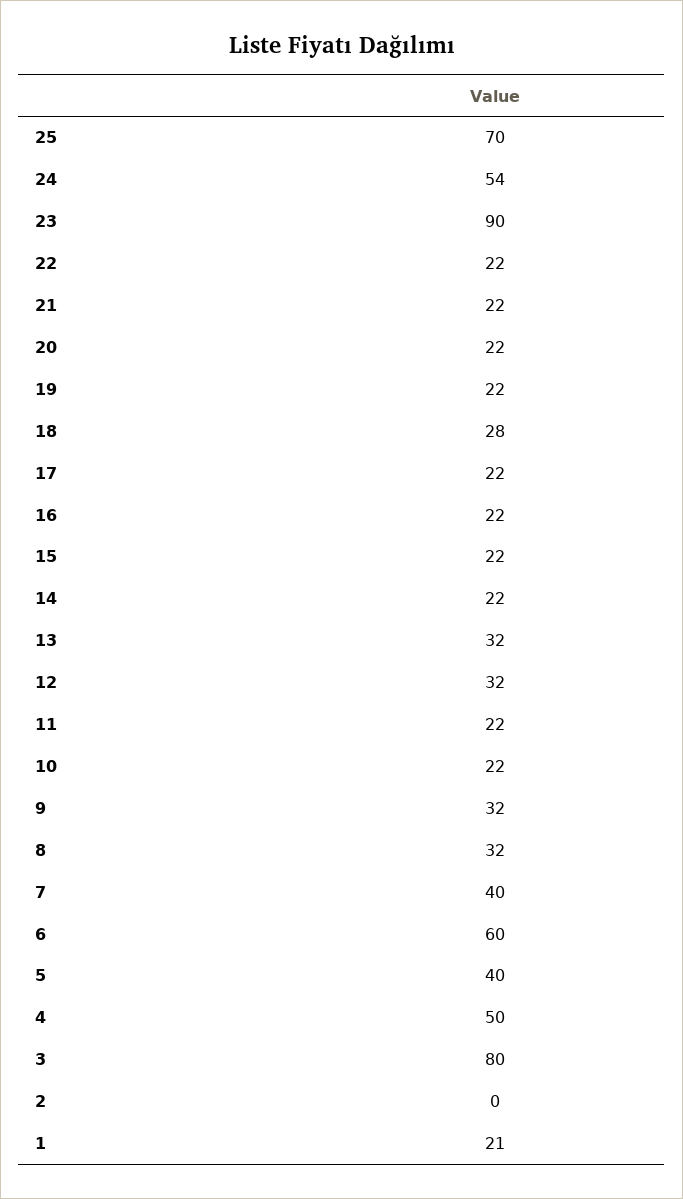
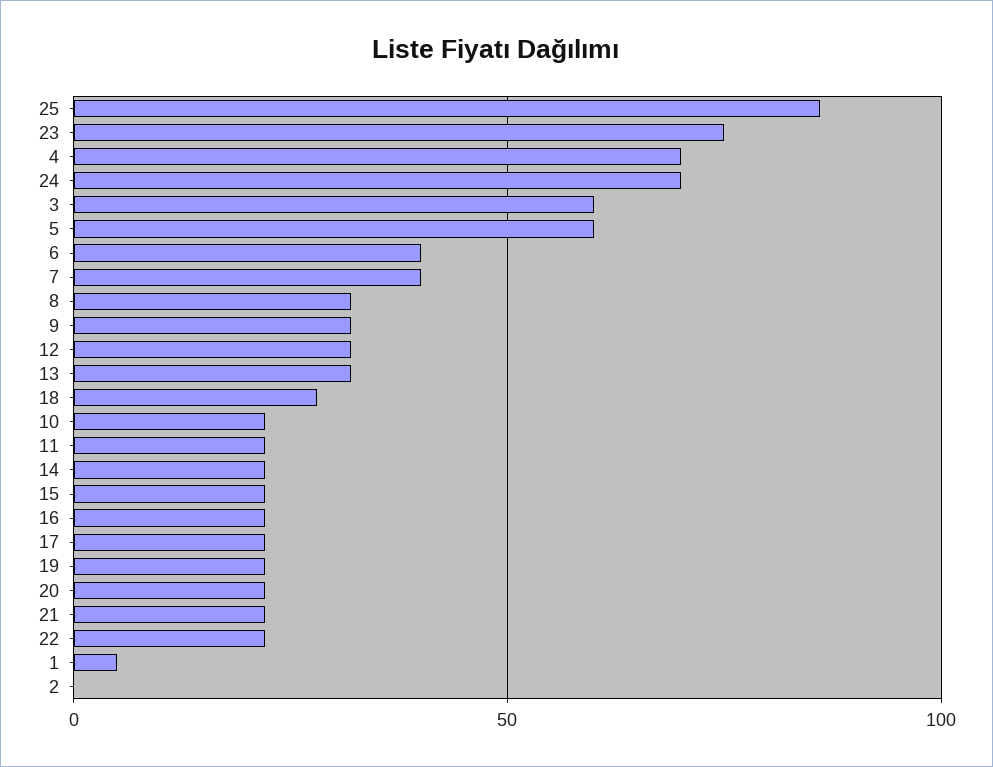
25: 70 -> 85
24: 54 -> 70
23: 90 -> 75
6: 60 -> 40
5: 40 -> 60
4: 50 -> 70
3: 80 -> 60
1: 21 -> 5

